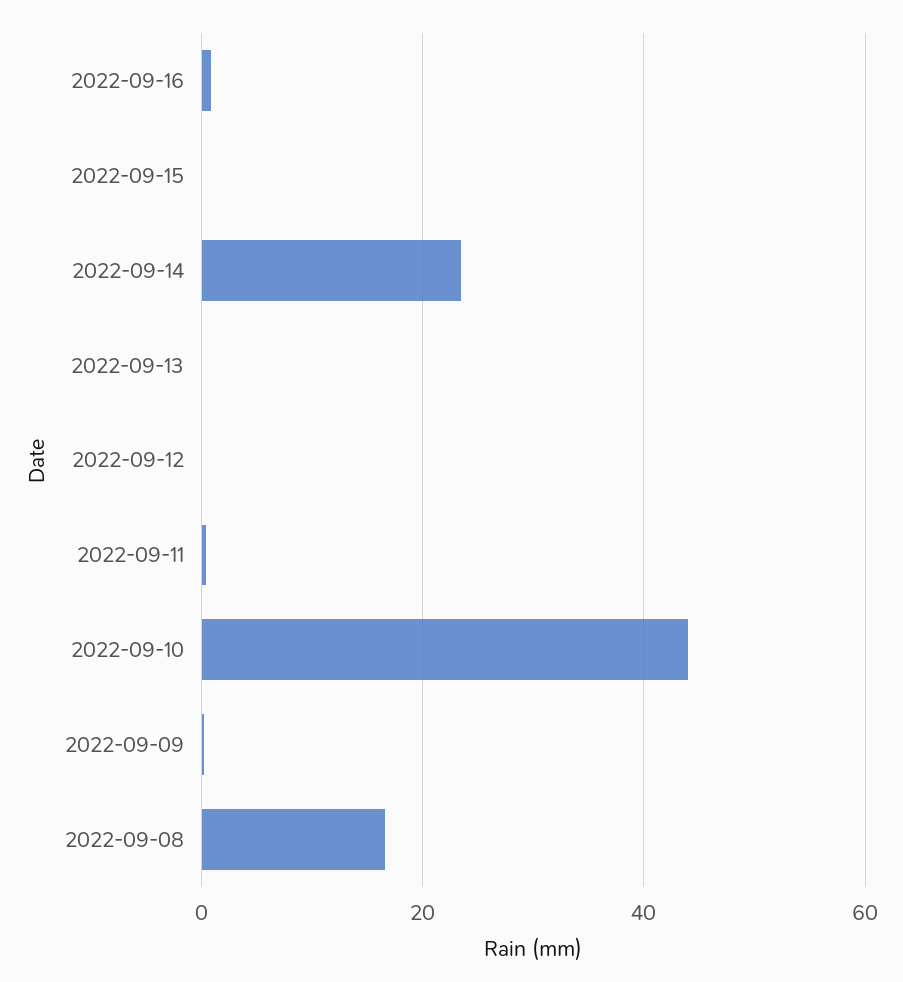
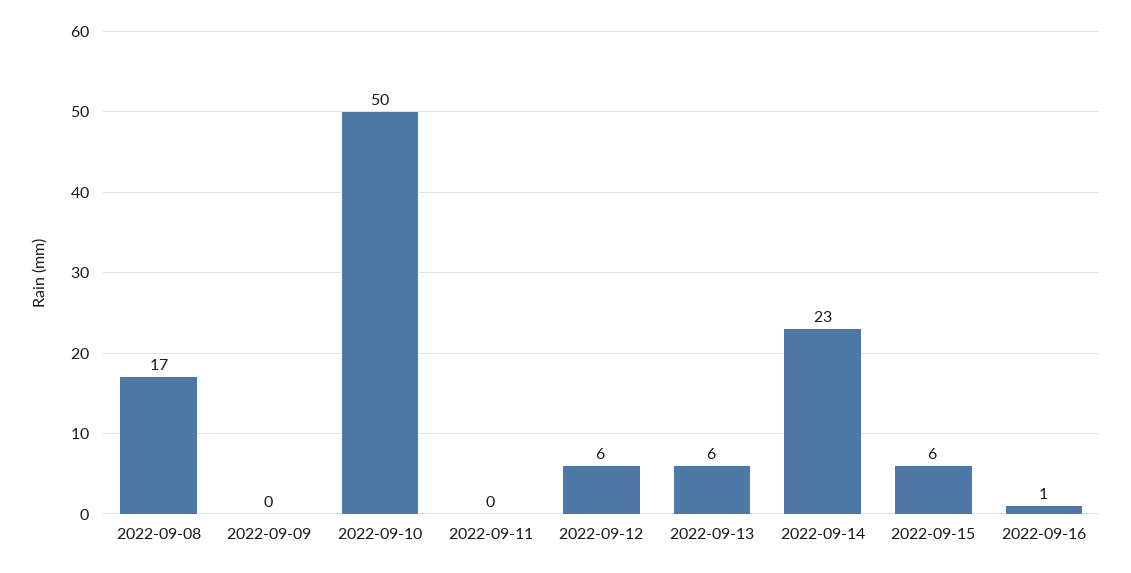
2022-09-15: 0 -> 6
2022-09-13: 0 -> 6
2022-09-12: 0 -> 6
2022-09-10: 44 -> 50

